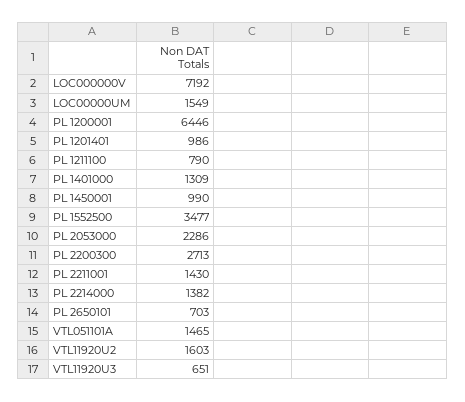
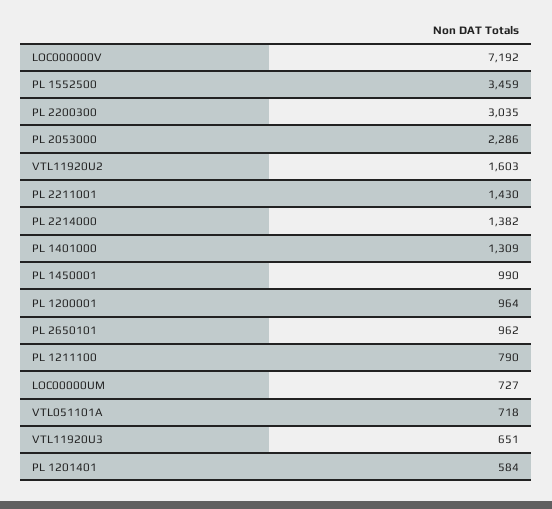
LOC00000UM: 1549 -> 727
PL 1200001: 6446 -> 964
PL 1201401: 986 -> 584
PL 1552500: 3477 -> 3459
PL 2200300: 2713 -> 3035
PL 2650101: 703 -> 962
VTL051101A: 1465 -> 718

